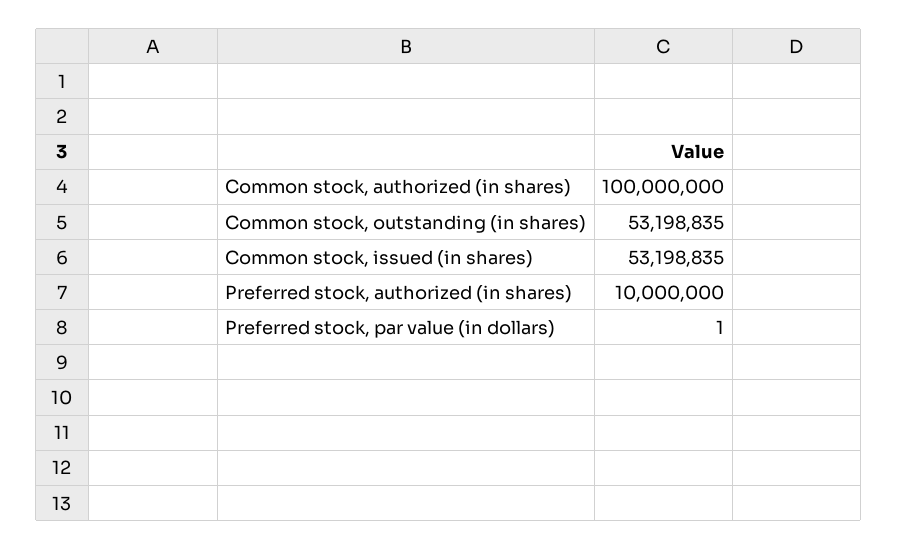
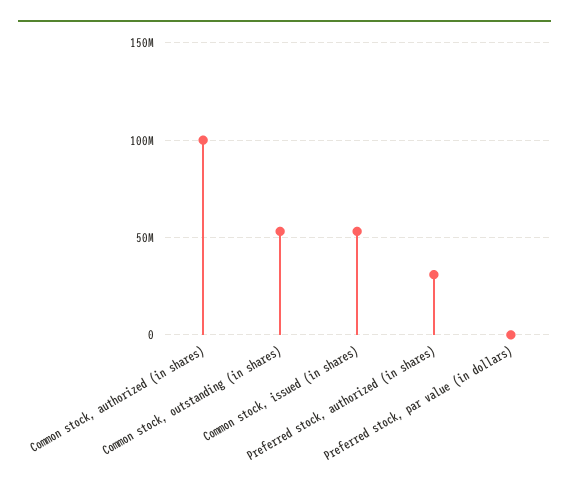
Preferred stock, authorized (in shares): 10000000 -> 30000000

